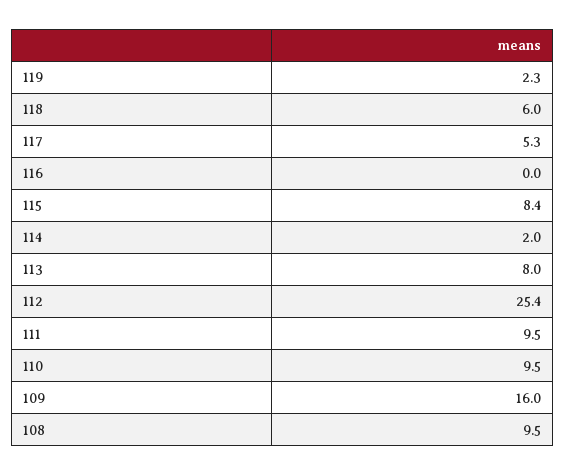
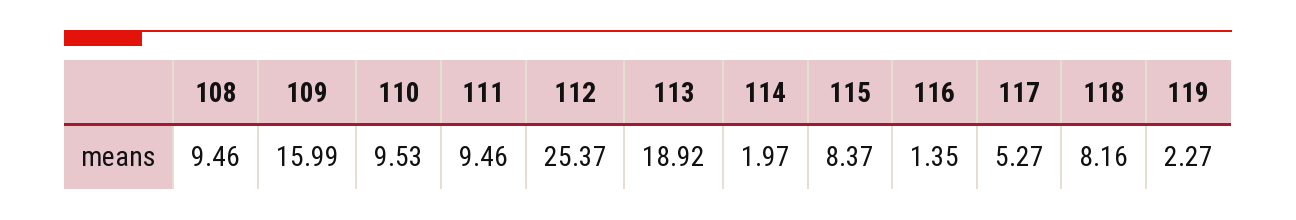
118: 6 -> 8.16
116: 0 -> 1.35
113: 8 -> 18.92

